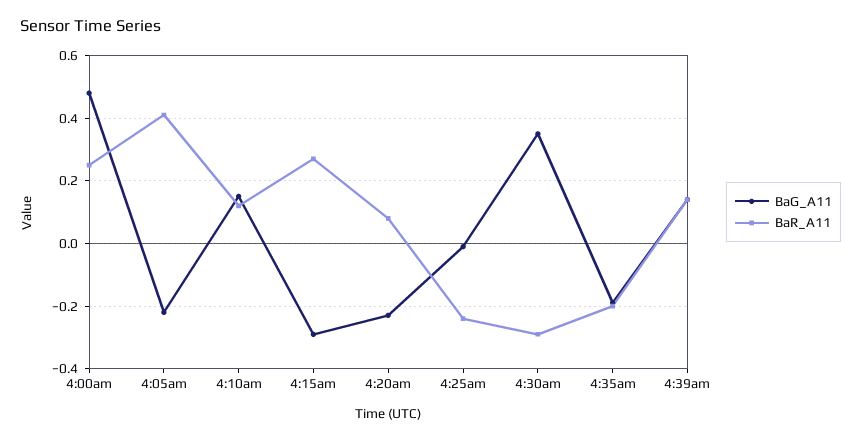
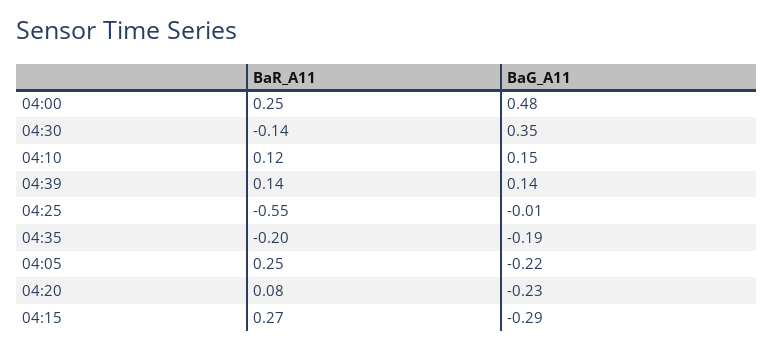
BaR_A11, 4:05am: 0.4 -> 0.25
BaR_A11, 4:25am: -0.25 -> -0.55
BaR_A11, 4:30am: -0.3 -> -0.14

